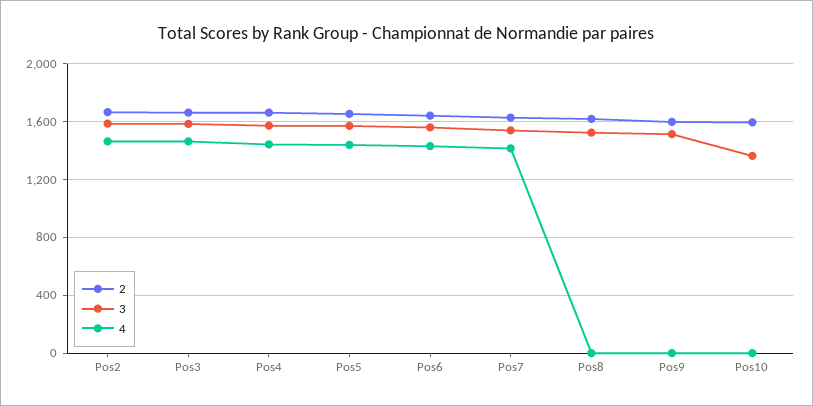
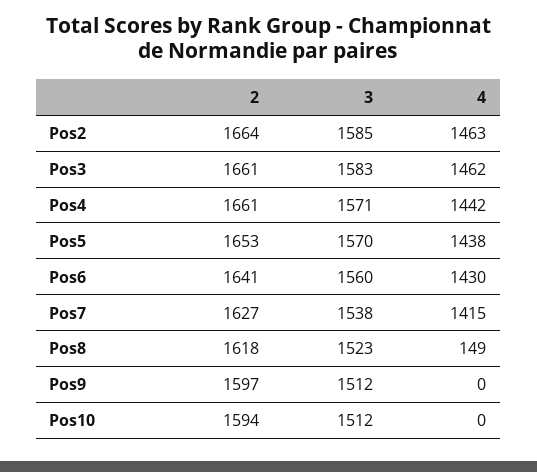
4, Pos8: 0 -> 149
3, Pos10: 1350 -> 1512

